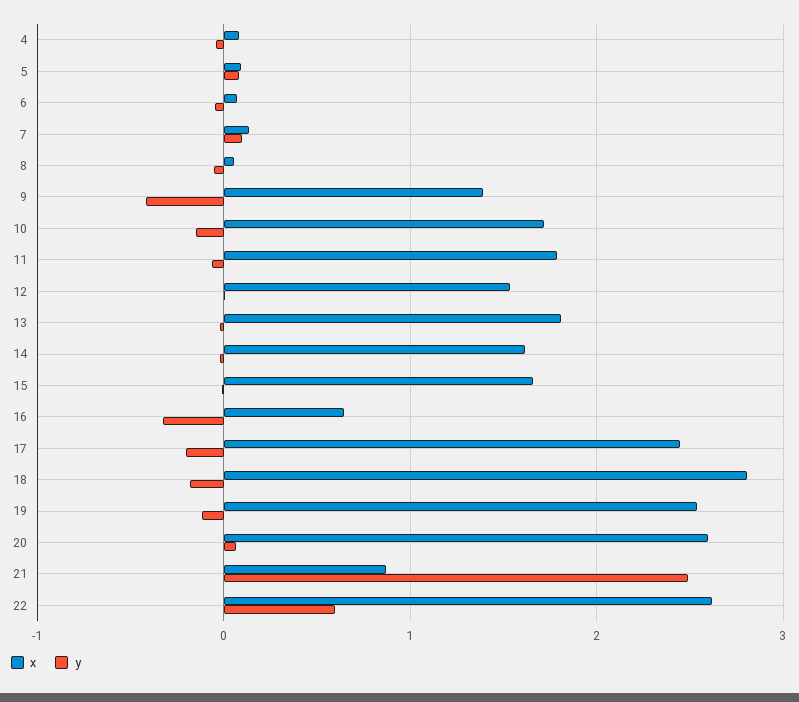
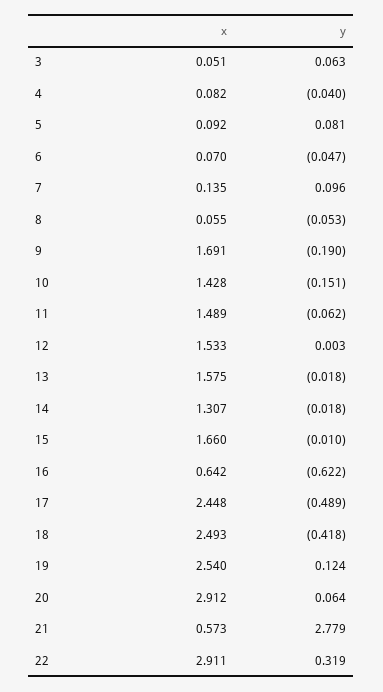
x, 9: 1.4 -> 1.691
y, 9: -0.4 -> -0.19
x, 10: 1.7 -> 1.428
x, 11: 1.8 -> 1.489
x, 13: 1.8 -> 1.575
x, 14: 1.6 -> 1.307
y, 16: -0.3 -> -0.622
y, 17: -0.2 -> -0.489
x, 18: 2.8 -> 2.493
y, 18: -0.2 -> -0.418
y, 19: -0.1 -> 0.124
x, 20: 2.6 -> 2.912
x, 21: 0.9 -> 0.573
y, 21: 2.5 -> 2.779
x, 22: 2.6 -> 2.911
y, 22: 0.6 -> 0.319
x, 3: none -> 0.051
y, 3: none -> 0.063

